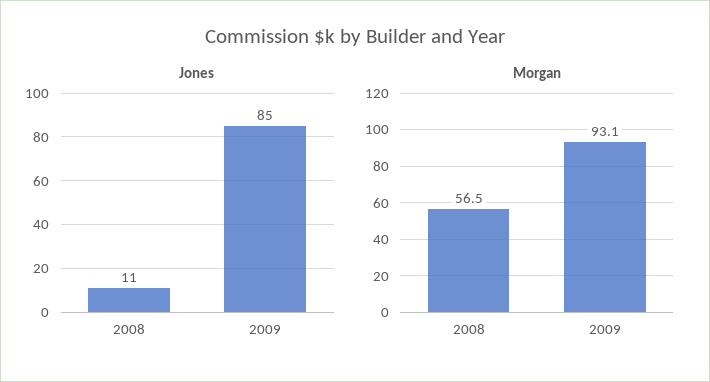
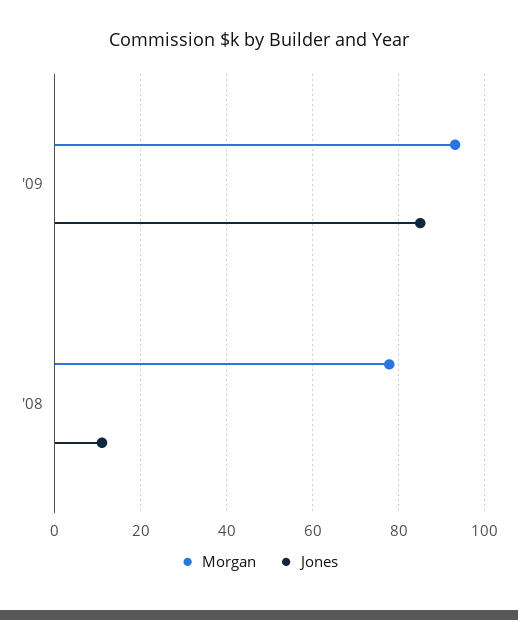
Morgan, 2008: 56.5 -> 78

